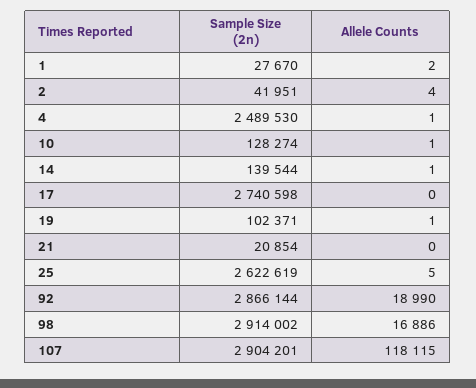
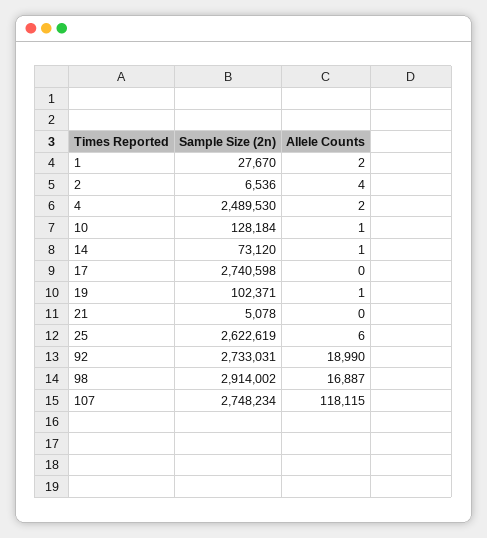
Sample Size (2n), 2: 41951 -> 6536
Allele Counts, 4: 1 -> 2
Sample Size (2n), 10: 128274 -> 128184
Sample Size (2n), 14: 139544 -> 73120
Sample Size (2n), 21: 20854 -> 5078
Allele Counts, 25: 5 -> 6
Sample Size (2n), 92: 2866144 -> 2733031
Allele Counts, 98: 16886 -> 16887
Sample Size (2n), 107: 2904201 -> 2748234

